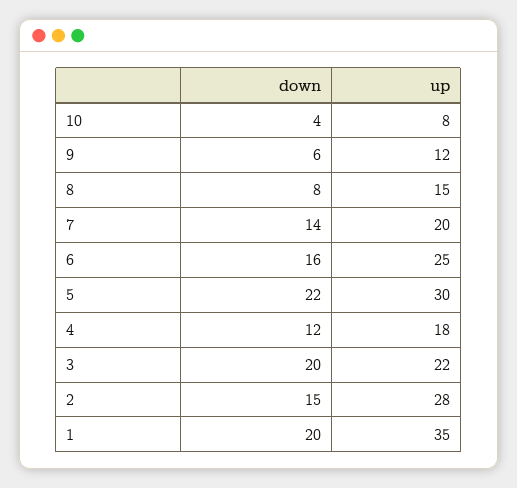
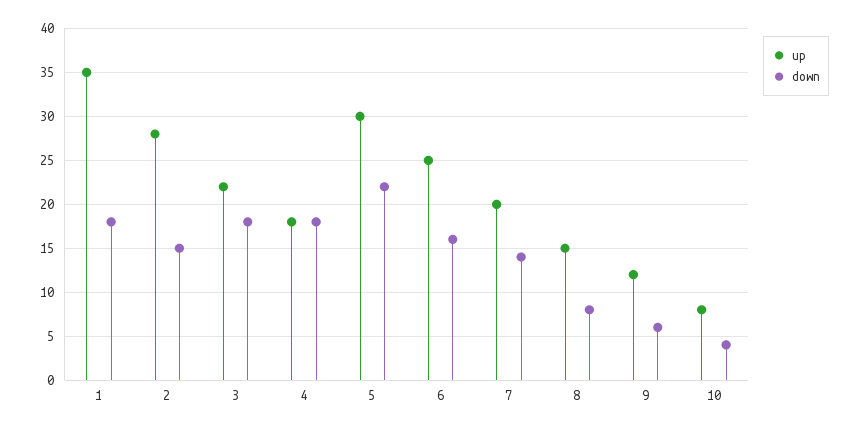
down, 4: 12 -> 18
down, 3: 20 -> 18
down, 1: 20 -> 18

